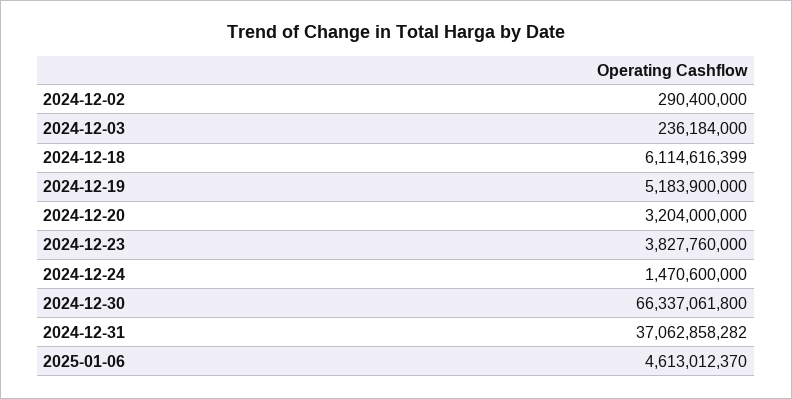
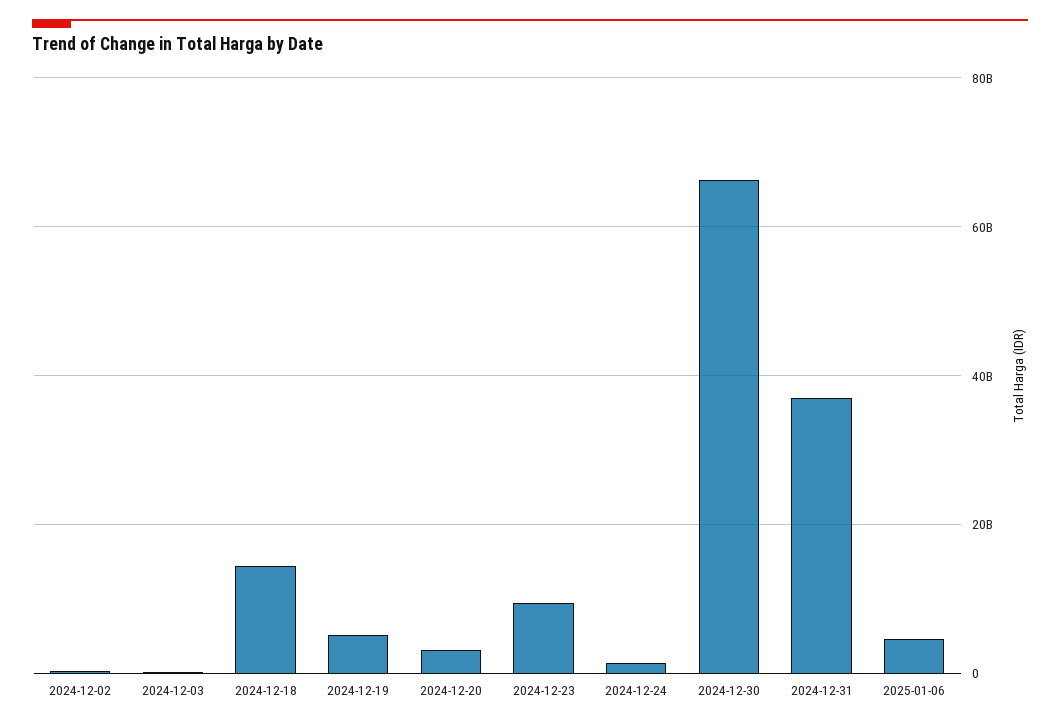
2024-12-18: 6114616399 -> 14000000000
2024-12-23: 3827760000 -> 10000000000

